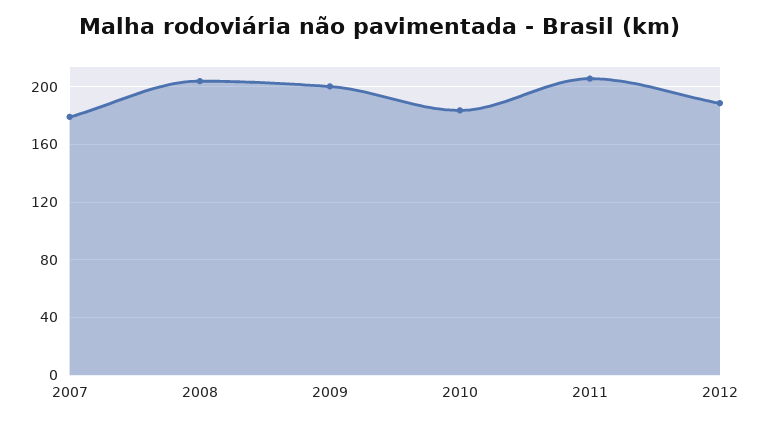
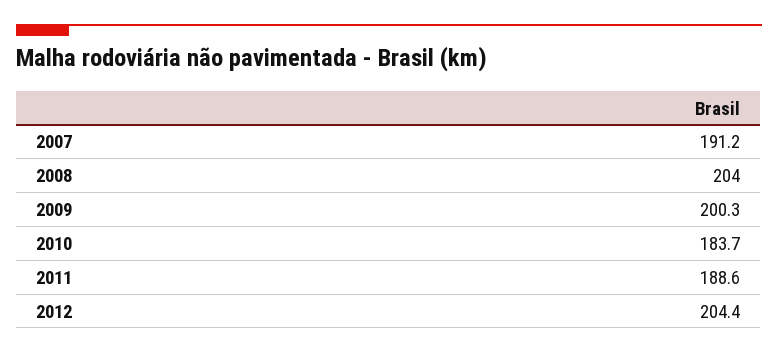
2007: 180 -> 191.2
2011: 205 -> 188.6
2012: 190 -> 204.4

